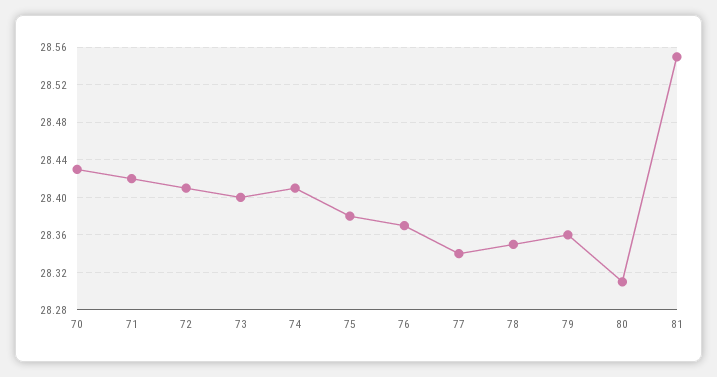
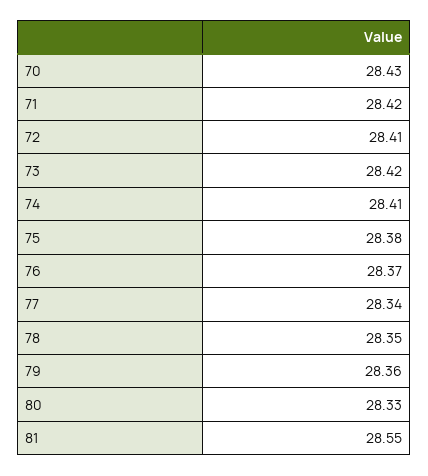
73: 28.4 -> 28.42
80: 28.31 -> 28.33

